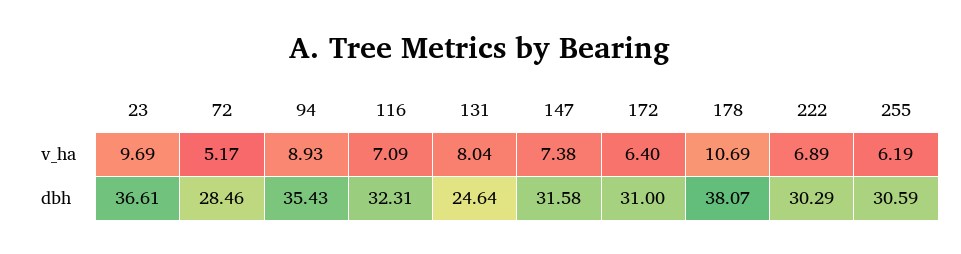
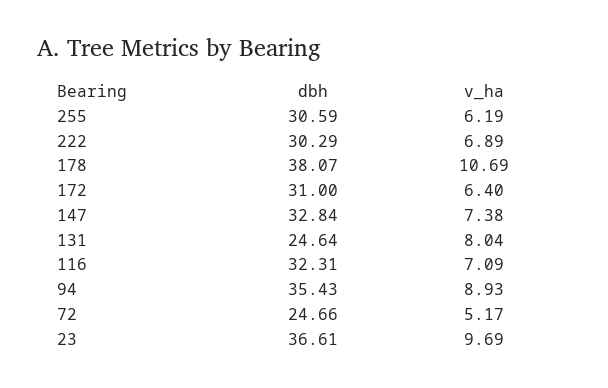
72, dbh: 28.46 -> 24.66
147, dbh: 31.58 -> 32.84

